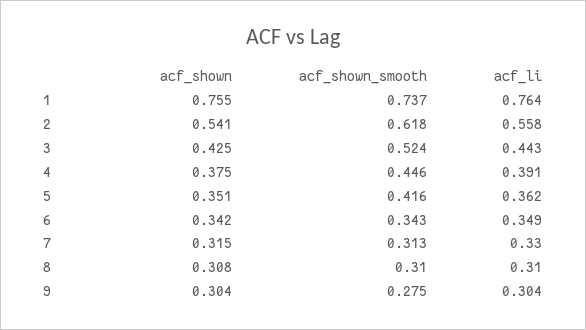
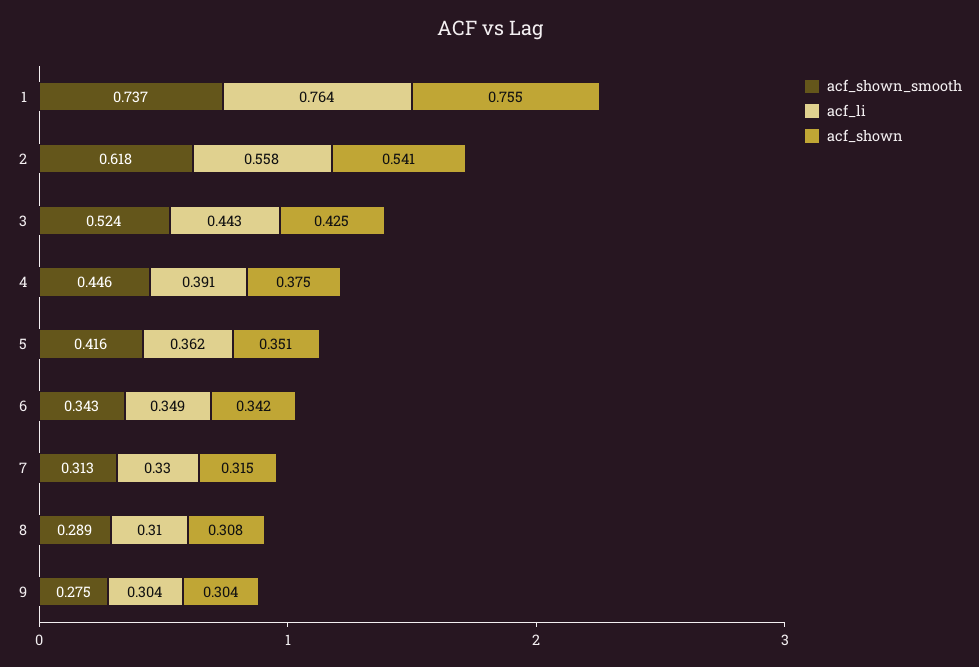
acf_shown_smooth, 8: 0.31 -> 0.289

